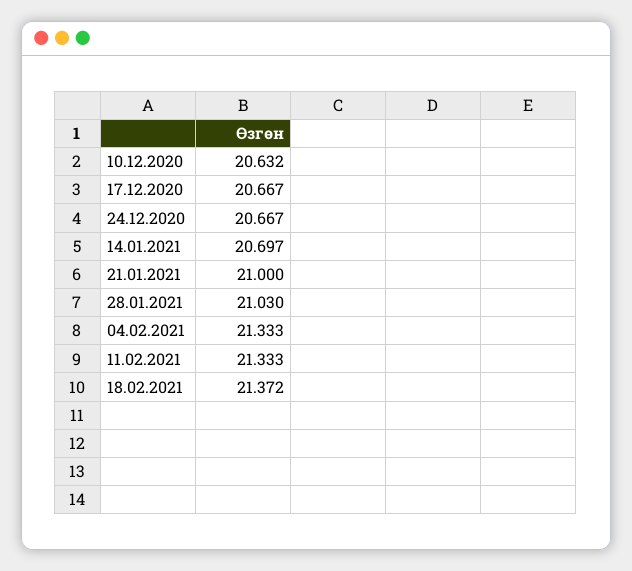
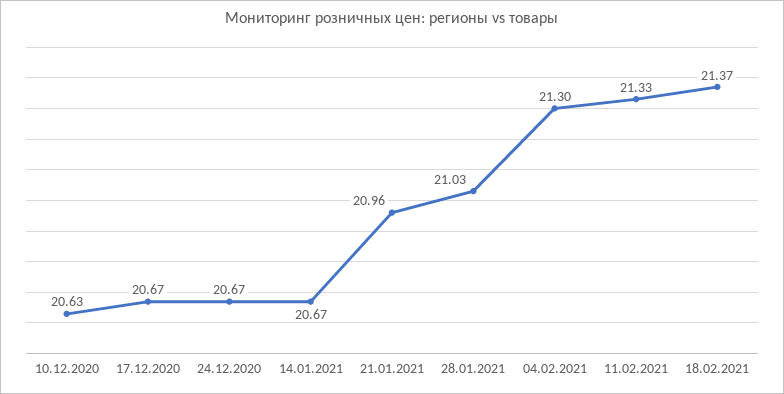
14.01.2021: 20.697 -> 20.67
21.01.2021: 21 -> 20.96
04.02.2021: 21.333 -> 21.3

